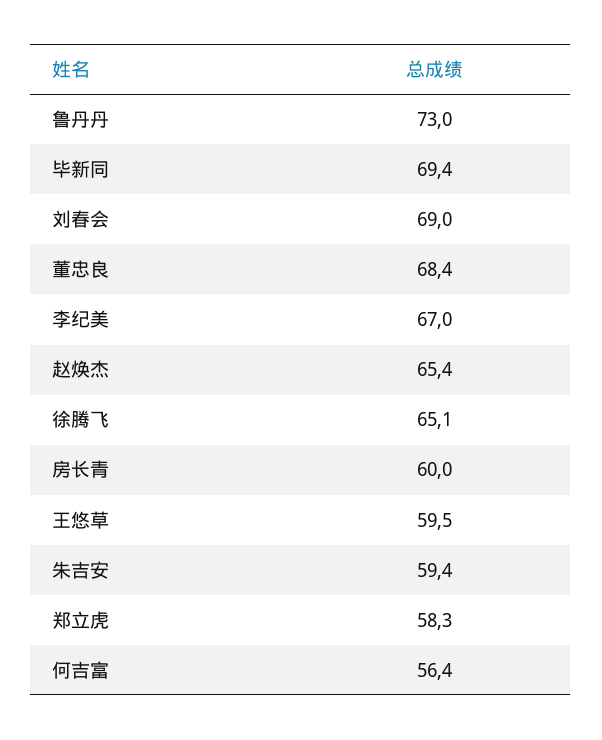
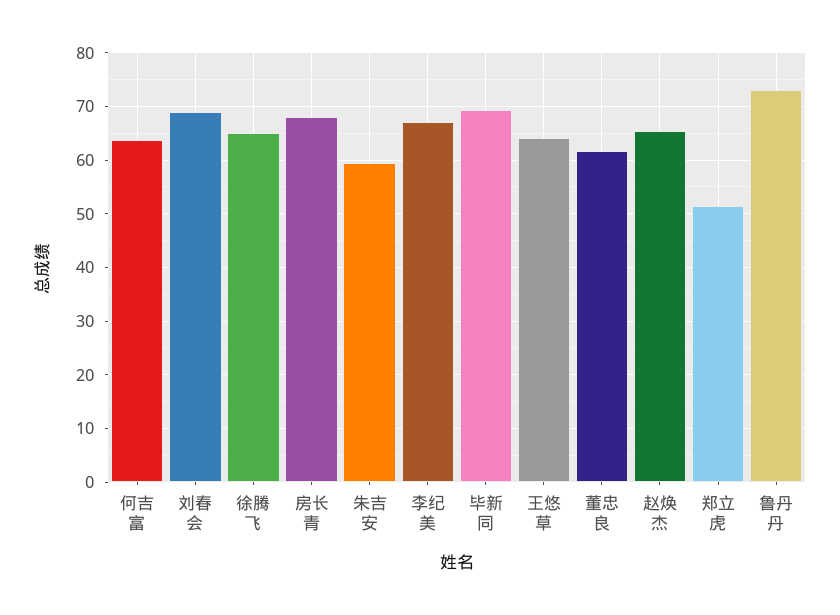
董忠良: 68.4 -> 62
房长青: 60 -> 68
王悠草: 59.5 -> 64
郑立虎: 58.3 -> 52
何吉富: 56.4 -> 64

